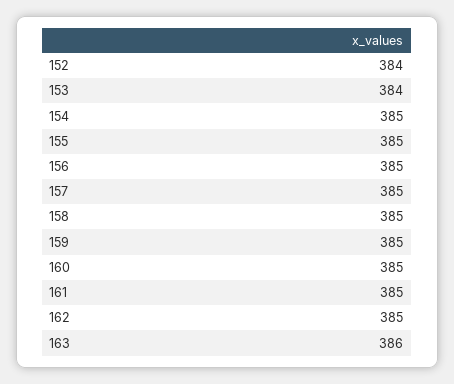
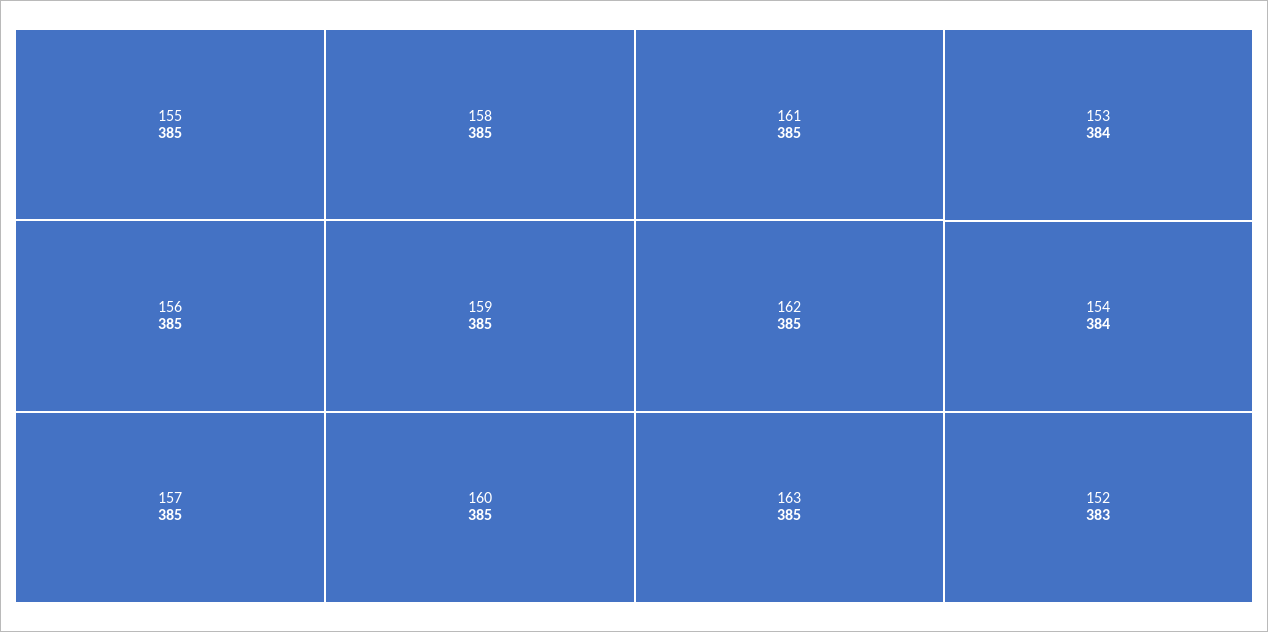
152: 384 -> 383
154: 385 -> 384
163: 386 -> 385

